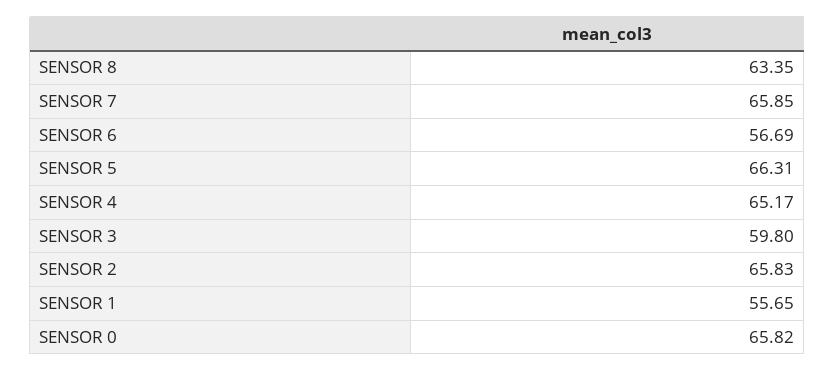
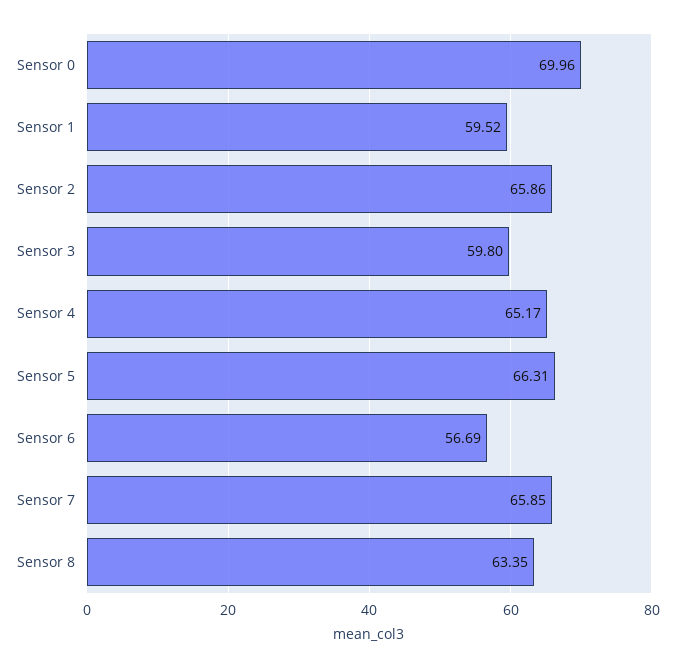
SENSOR 2: 65.83 -> 65.86
SENSOR 1: 55.65 -> 59.52
SENSOR 0: 65.82 -> 69.96

